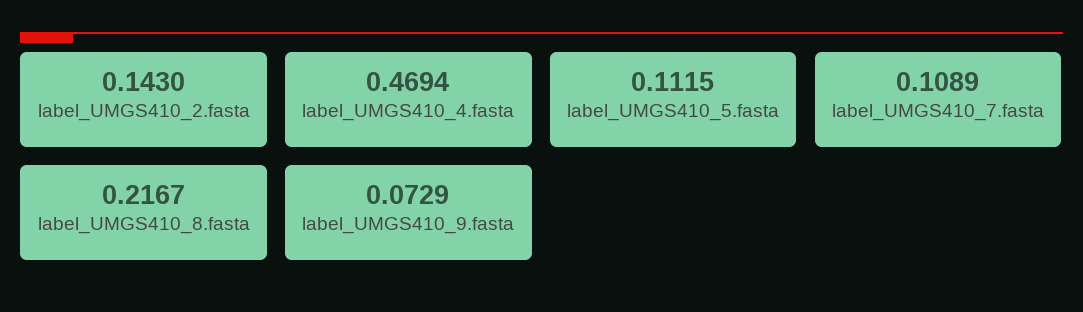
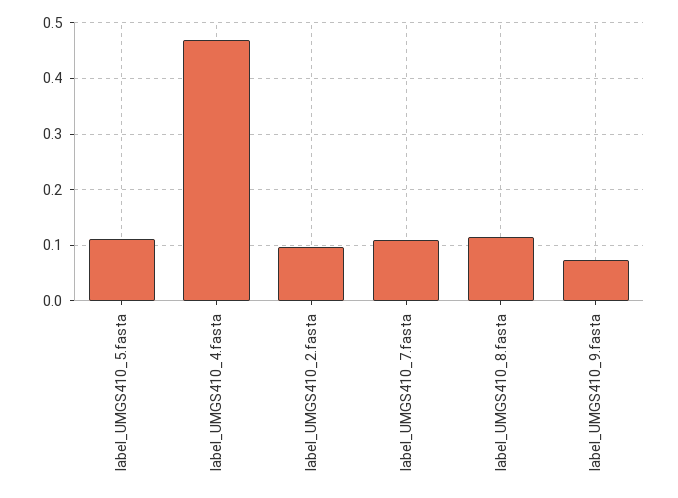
label_UMGS410_2.fasta: 0.143 -> 0.1
label_UMGS410_8.fasta: 0.2167 -> 0.12

